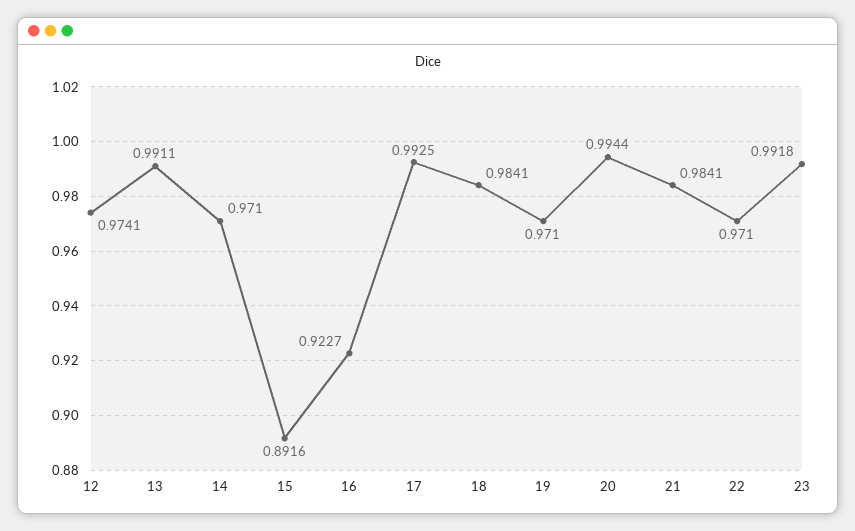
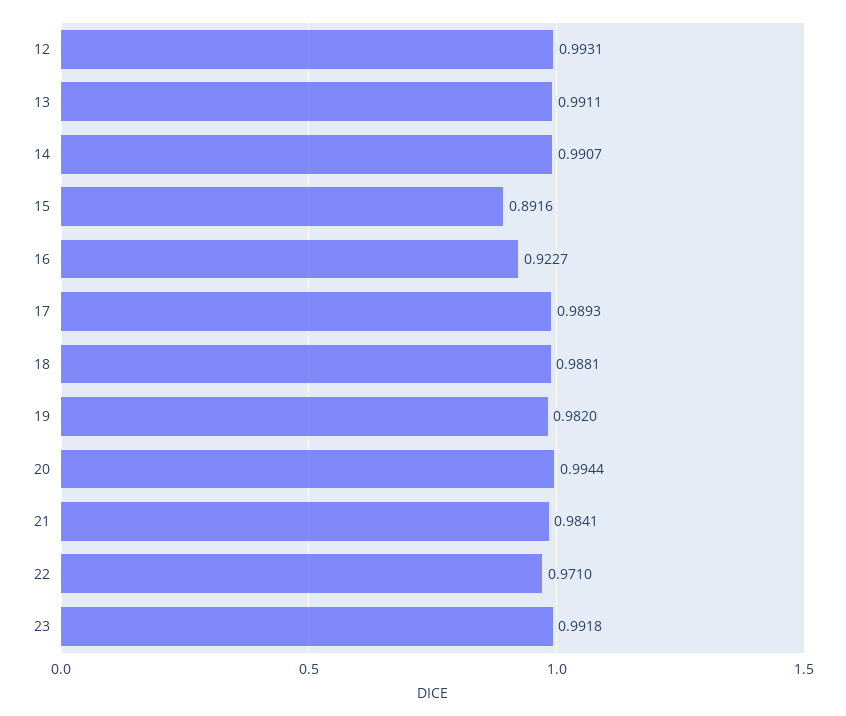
12: 0.9741 -> 0.9931
14: 0.971 -> 0.9907
17: 0.9925 -> 0.9893
18: 0.9841 -> 0.9881
19: 0.971 -> 0.982

